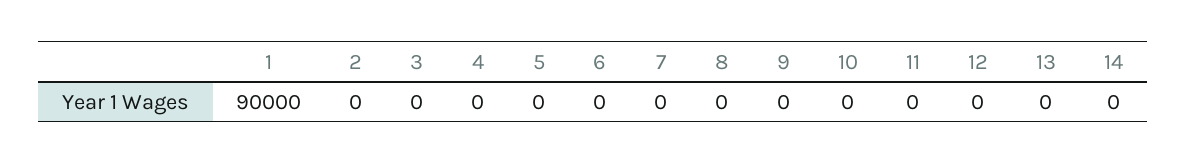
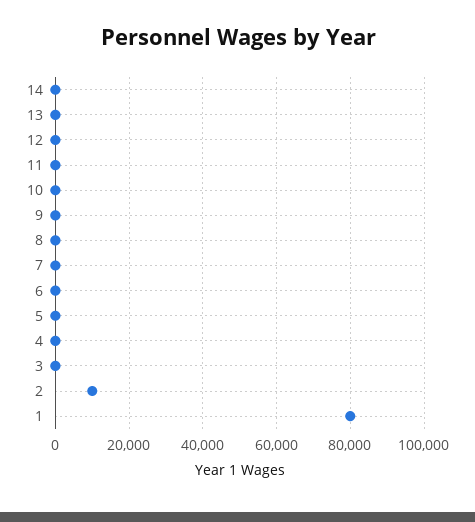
1: 90000 -> 80000
2: 0 -> 10000

